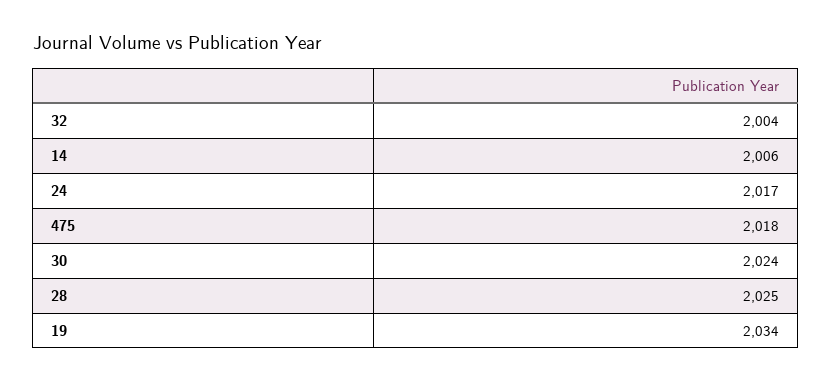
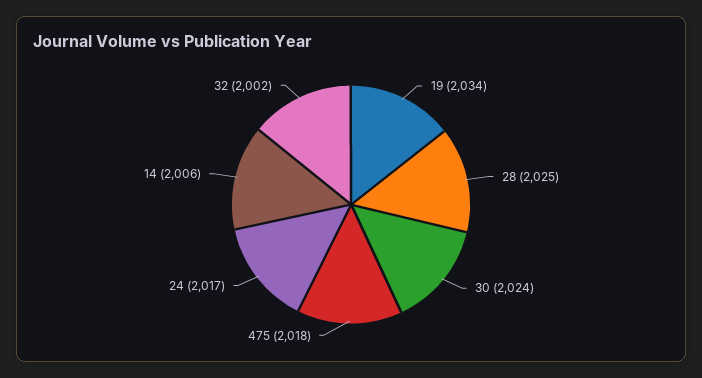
32: 2004 -> 2002

